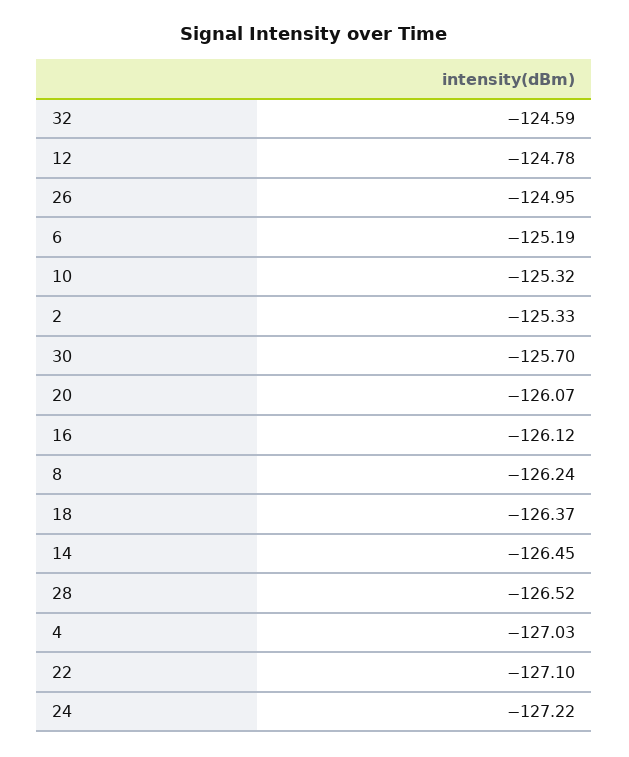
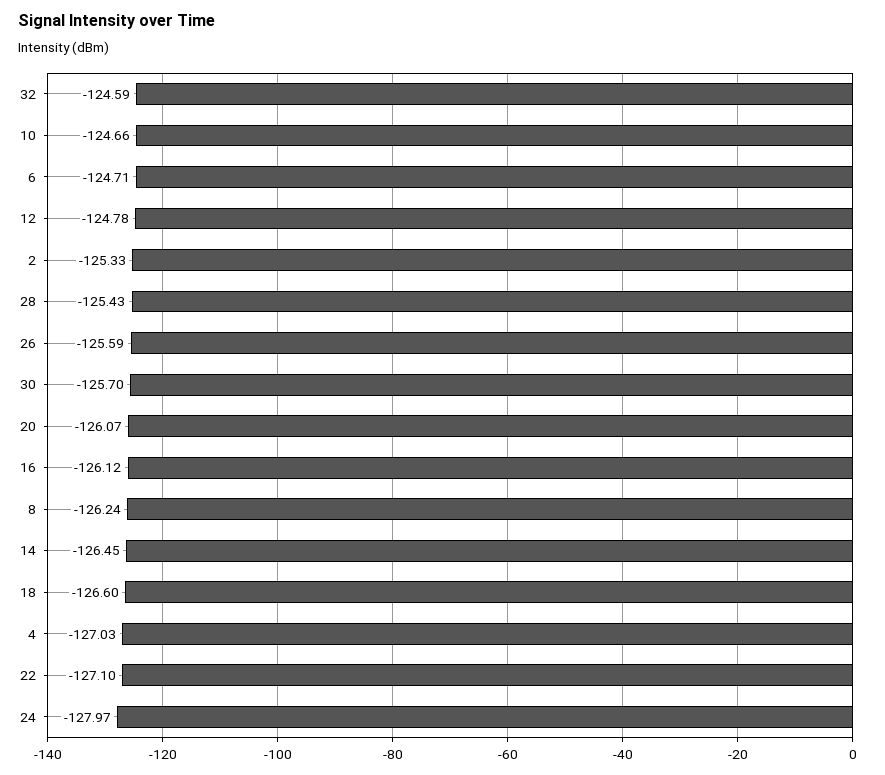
26: -124.95 -> -125.59
6: -125.19 -> -124.71
10: -125.32 -> -124.66
18: -126.37 -> -126.6
28: -126.52 -> -125.43
24: -127.22 -> -127.97

